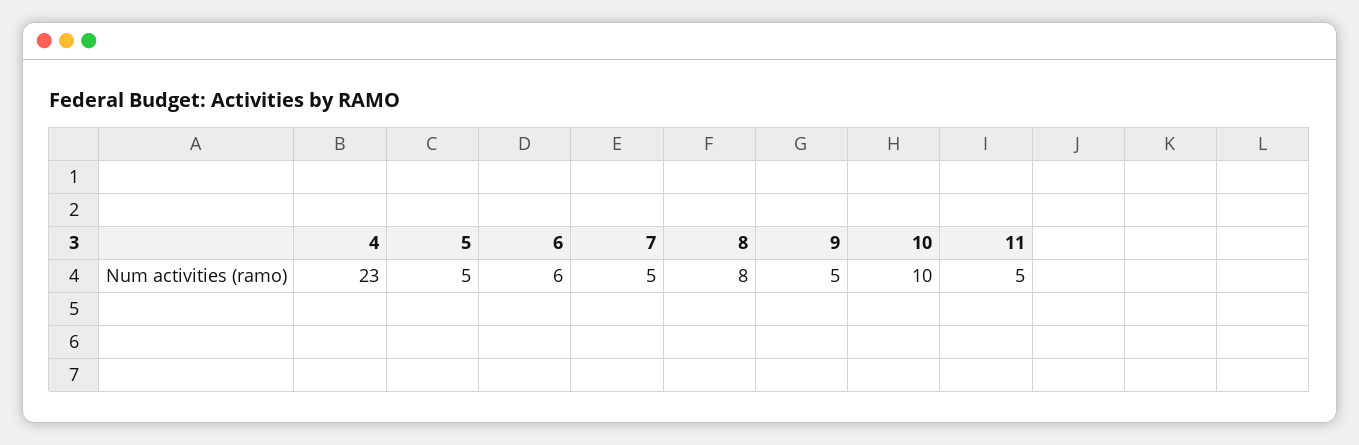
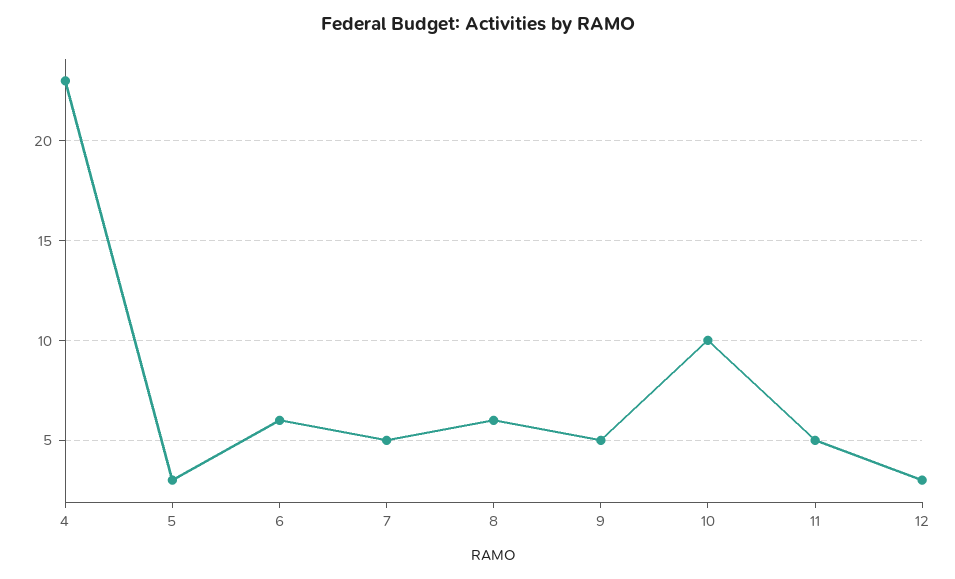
5: 5 -> 3
8: 8 -> 6
12: none -> 3

